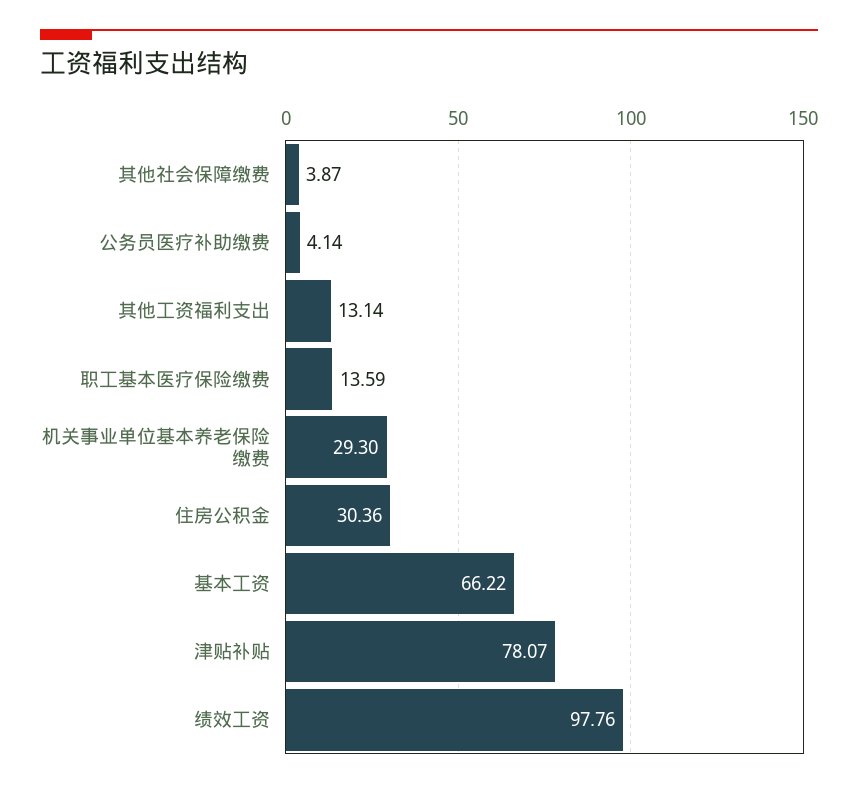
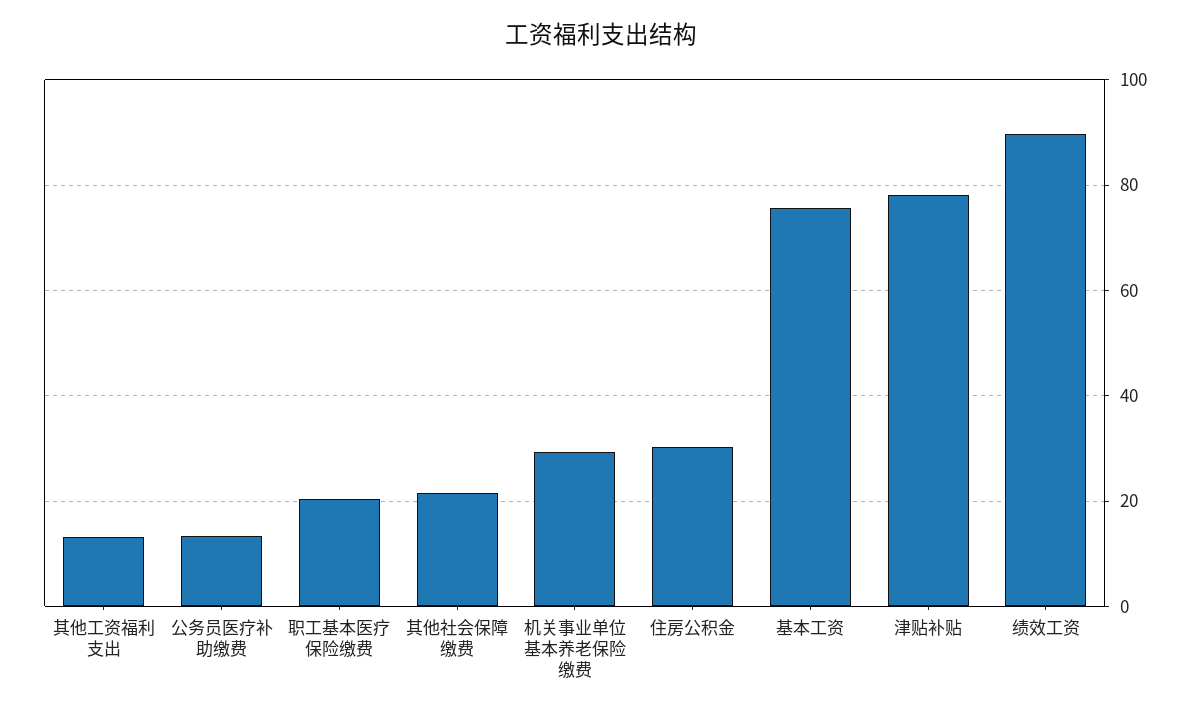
其他社会保障缴费: 3.87 -> 22
公务员医疗补助缴费: 4.14 -> 14
职工基本医疗保险缴费: 13.59 -> 20
基本工资: 66.22 -> 76
绩效工资: 97.76 -> 90

